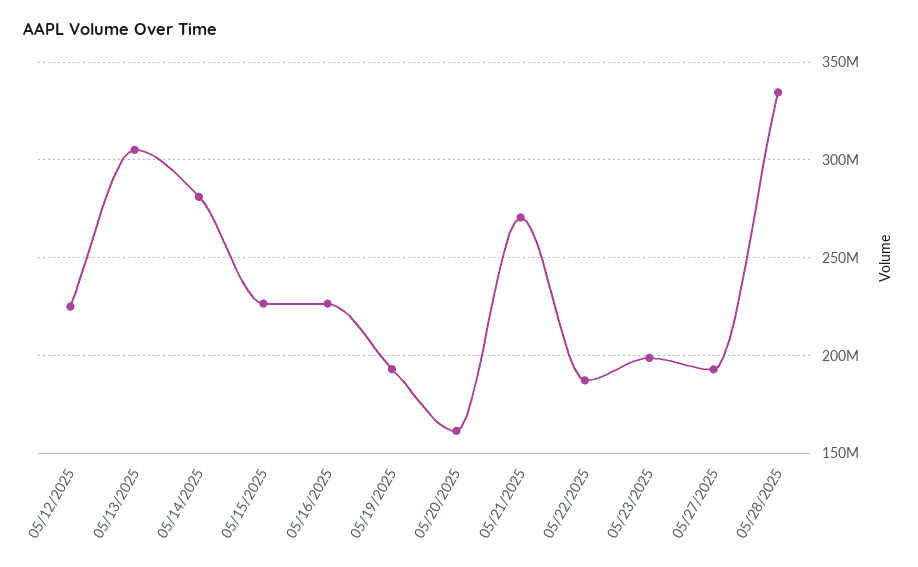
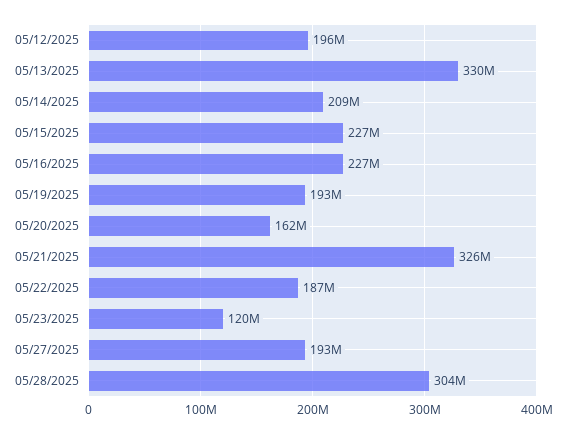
05/12/2025: 225000000 -> 196000000
05/13/2025: 305000000 -> 330000000
05/14/2025: 280000000 -> 209000000
05/21/2025: 270000000 -> 326000000
05/23/2025: 200000000 -> 120000000
05/28/2025: 335000000 -> 304000000

